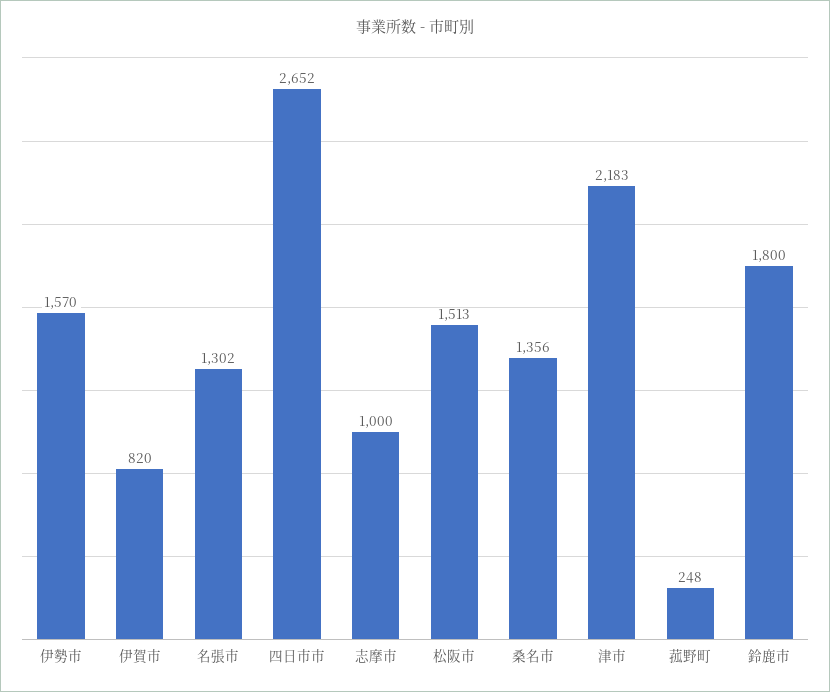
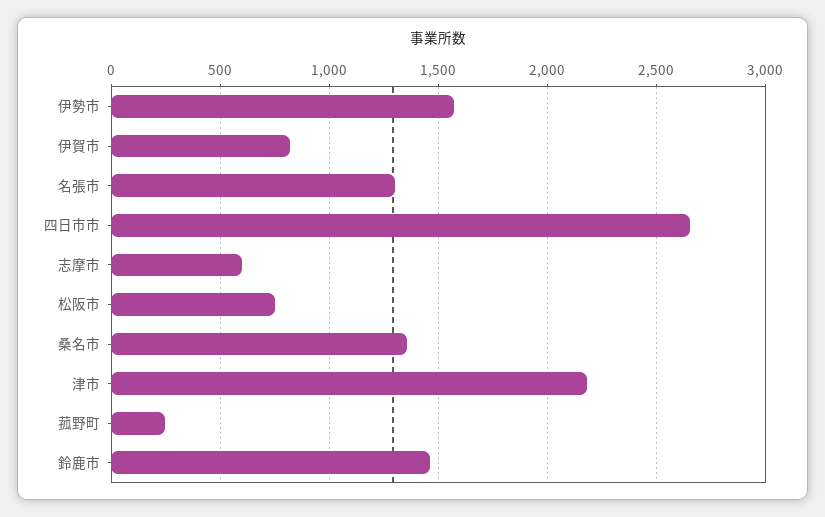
志摩市: 1000 -> 600
松阪市: 1513 -> 750
鈴鹿市: 1800 -> 1450

